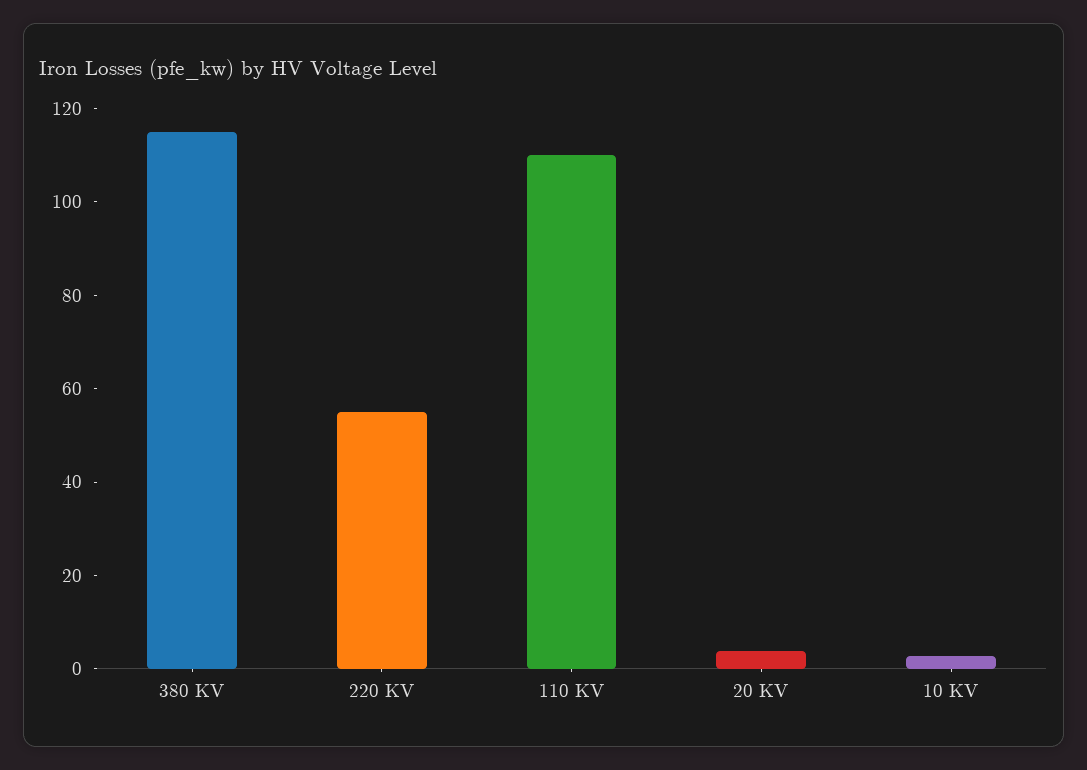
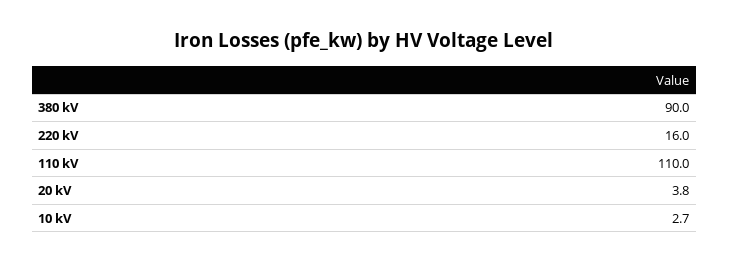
380 KV: 115 -> 90
220 KV: 55 -> 16

